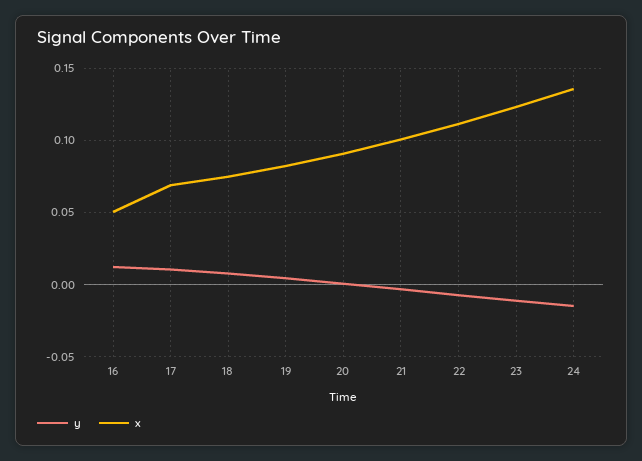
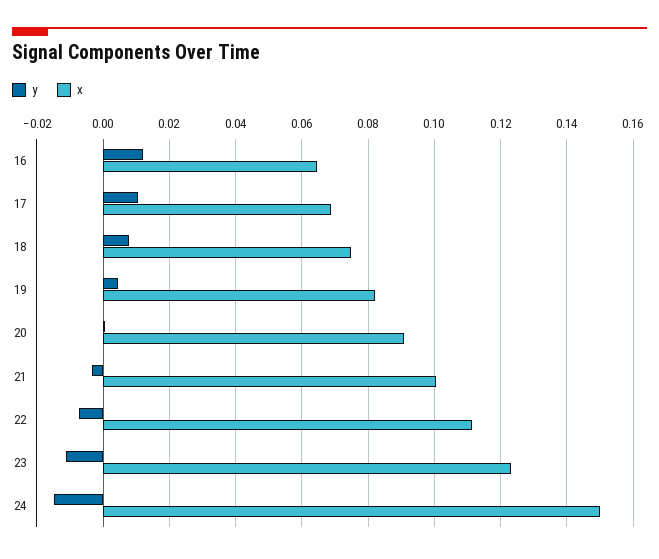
x, 16: 0.05 -> 0.064
x, 24: 0.135 -> 0.15

